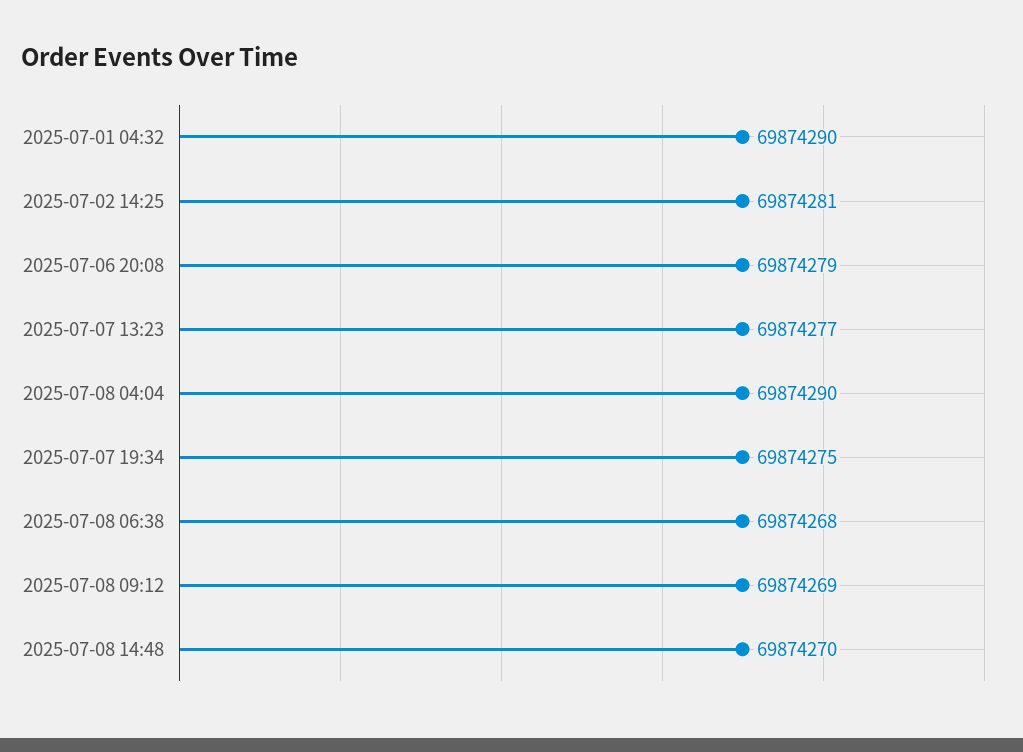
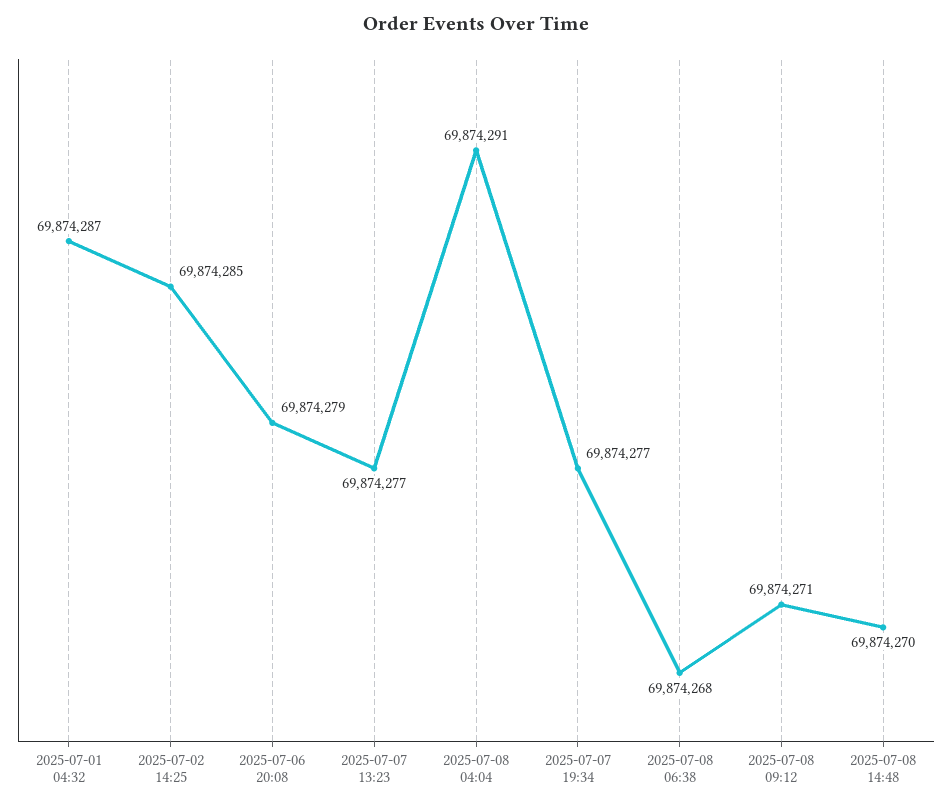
2025-07-01 04:32: 69874290 -> 69874287
2025-07-02 14:25: 69874281 -> 69874285
2025-07-08 04:04: 69874290 -> 69874291
2025-07-07 19:34: 69874275 -> 69874277
2025-07-08 09:12: 69874269 -> 69874271

